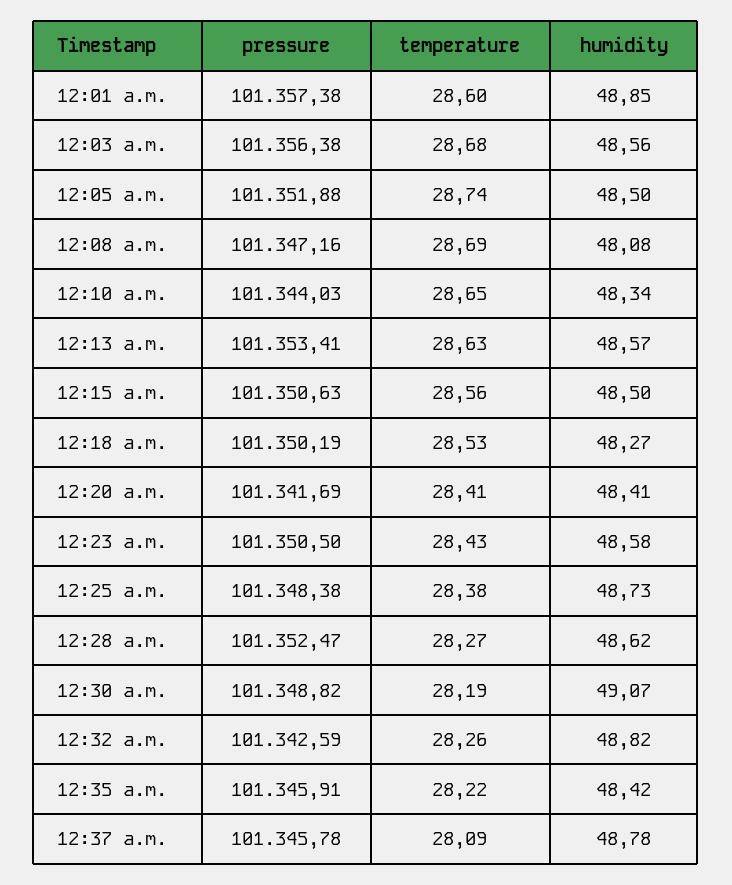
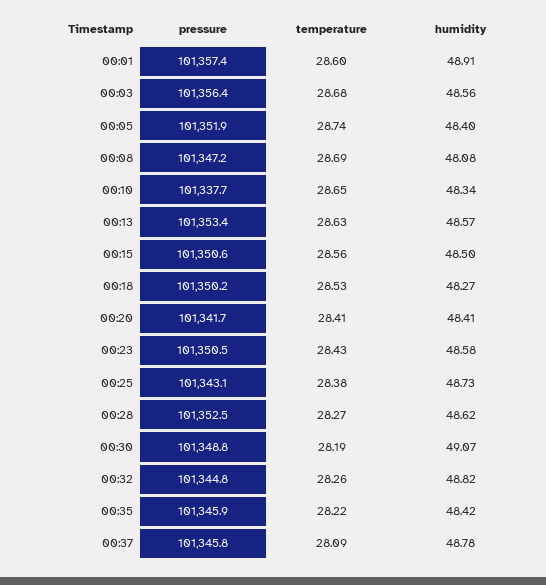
humidity, 12:01 a.m.: 48.85 -> 48.91
humidity, 12:05 a.m.: 48.5 -> 48.4
pressure, 12:10 a.m.: 101344.03 -> 101337.7
pressure, 12:25 a.m.: 101348.38 -> 101343.1
pressure, 12:32 a.m.: 101342.59 -> 101344.8

